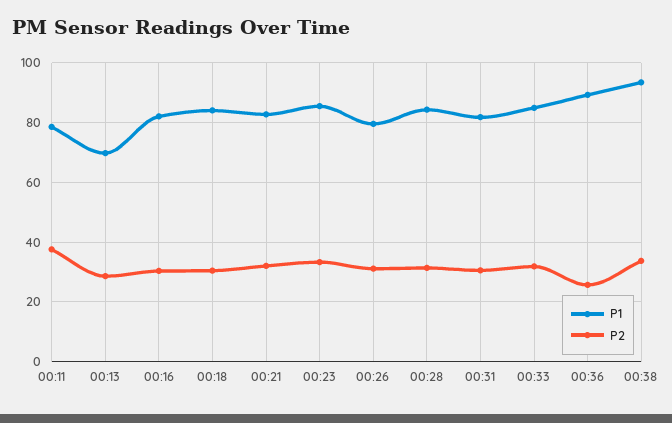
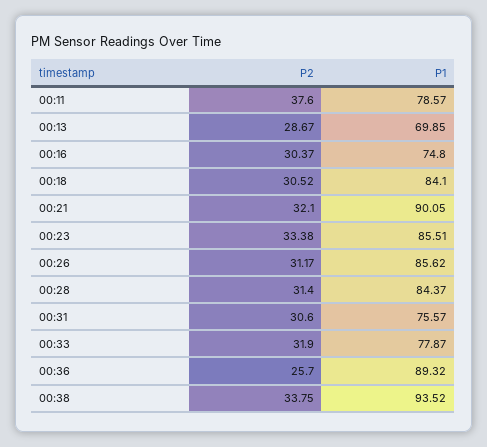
P1, 00:16: 82.5 -> 74.8
P1, 00:21: 82.5 -> 90.05
P1, 00:26: 80 -> 85.62
P1, 00:31: 82.5 -> 75.57
P1, 00:33: 85 -> 77.87

